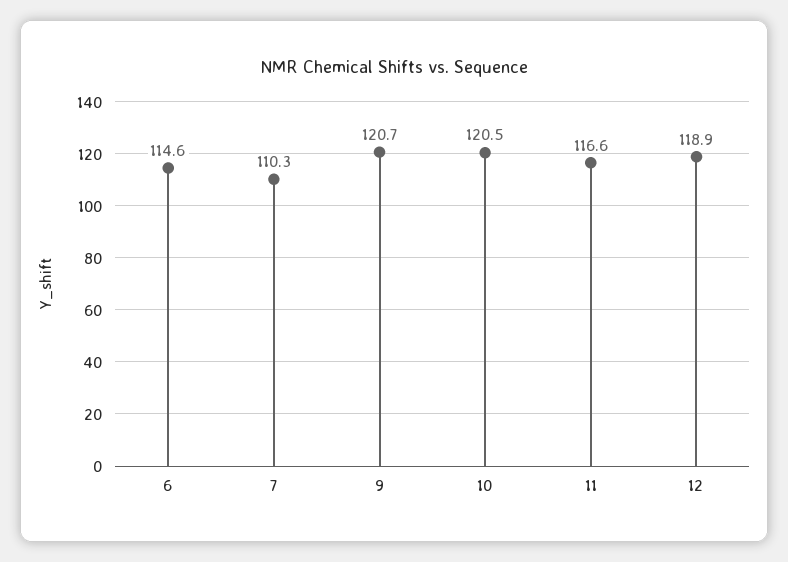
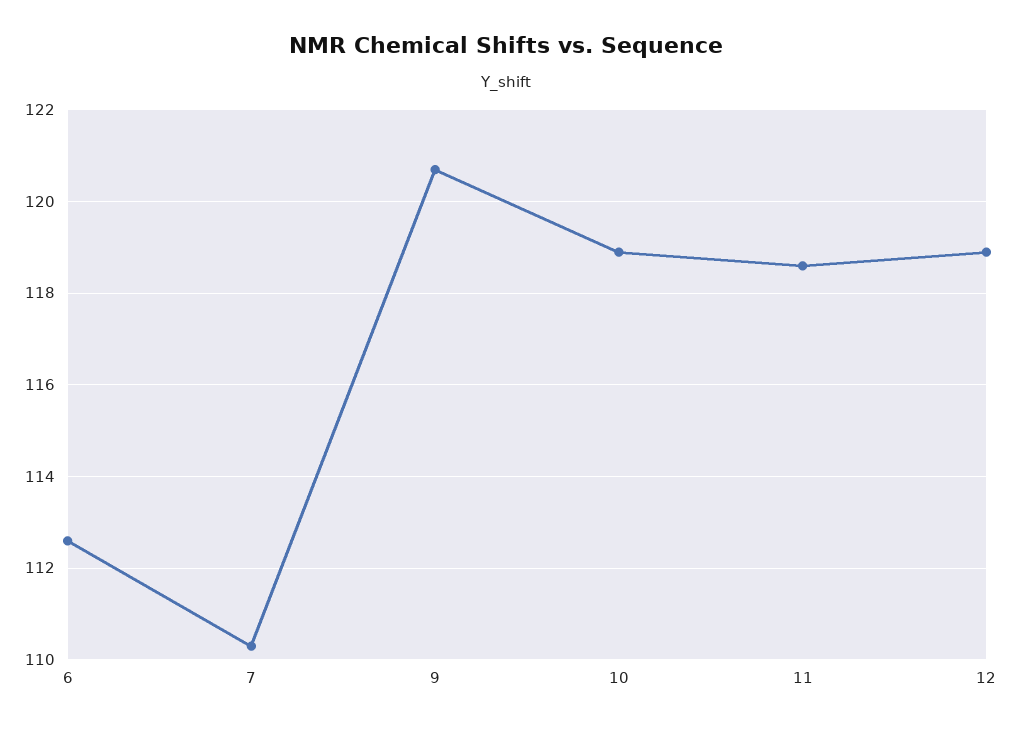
6: 114.6 -> 112.5
10: 120.5 -> 119
11: 116.6 -> 118.5

